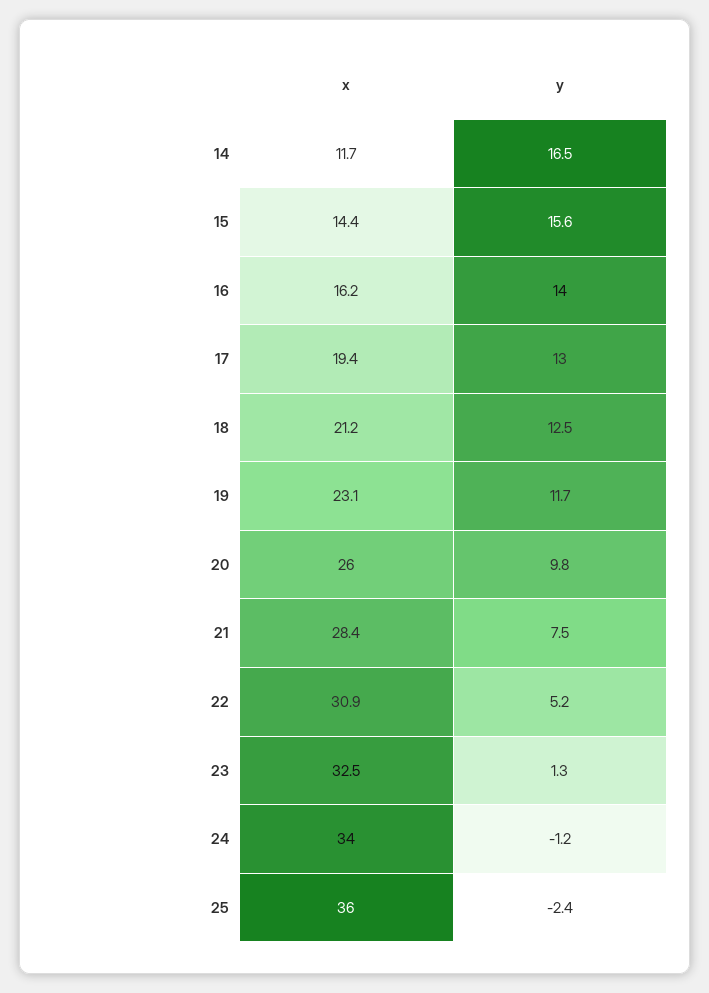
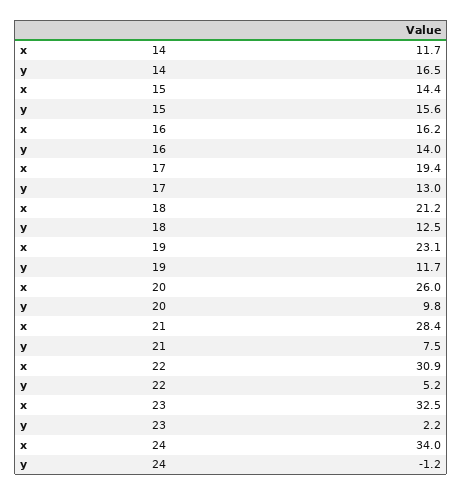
y, 23: 1.3 -> 2.2
x, 25: 36 -> none
y, 25: -2.4 -> none

